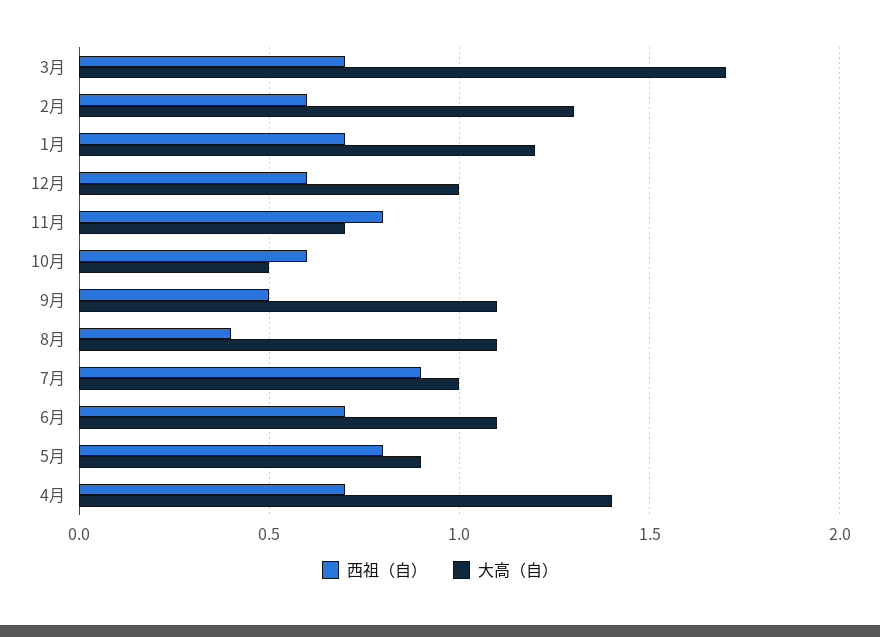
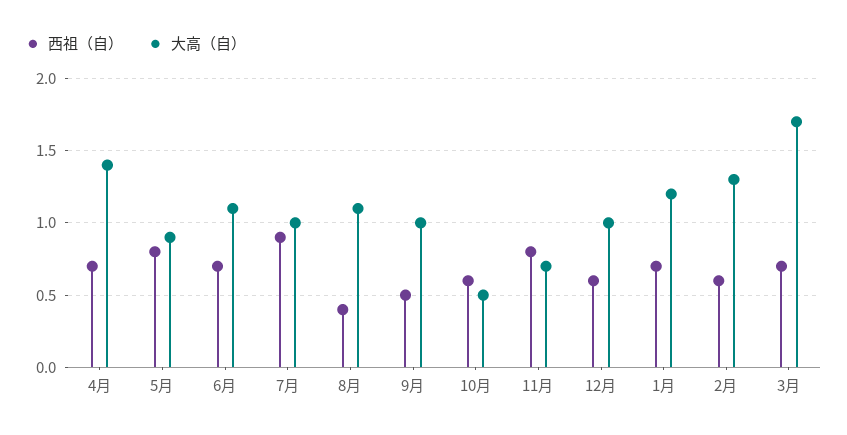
大高（自）, 9月: 1.1 -> 1

